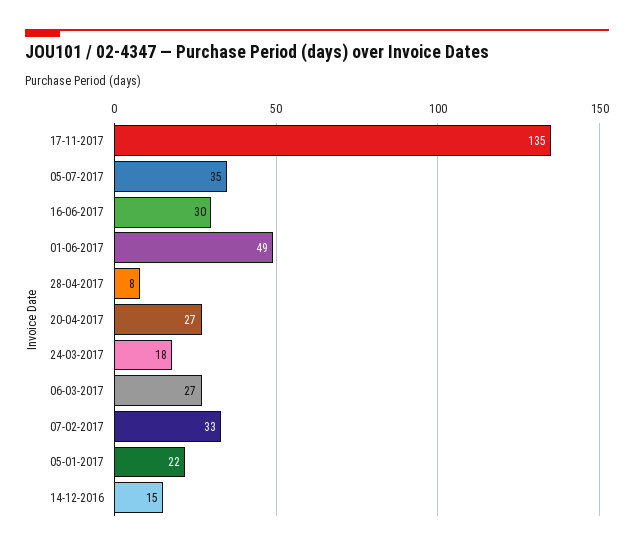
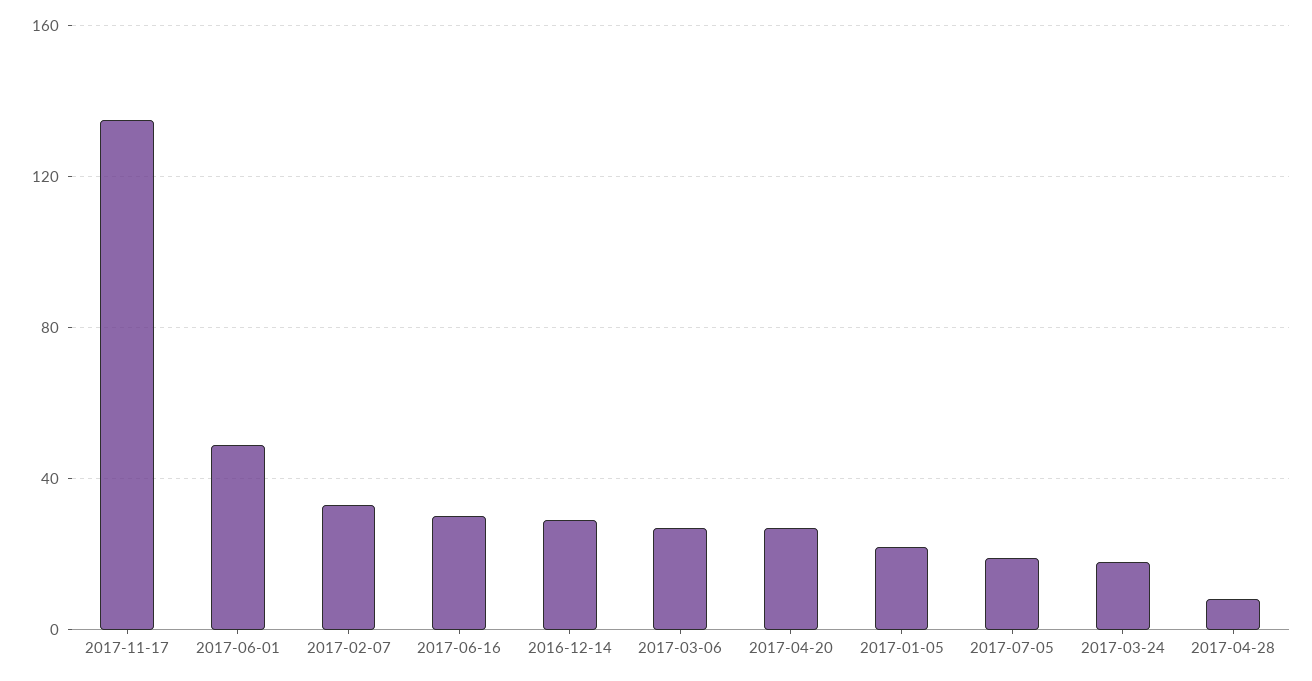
05-07-2017: 35 -> 20
14-12-2016: 15 -> 30

